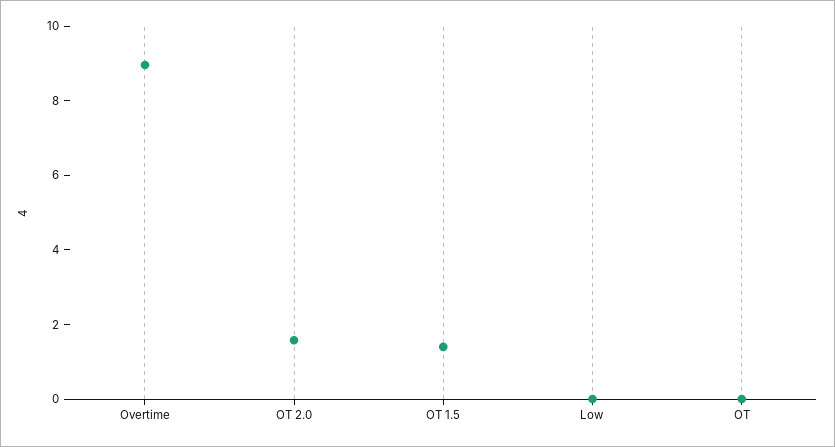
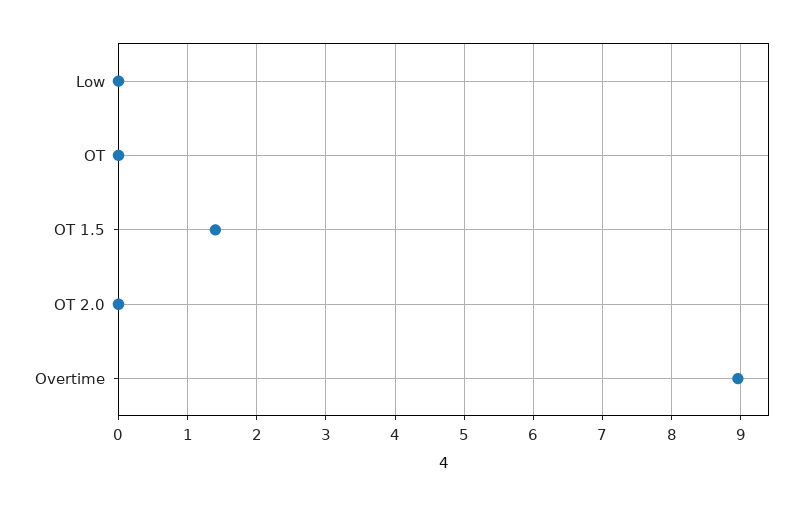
OT 2.0: 1.5 -> 0

